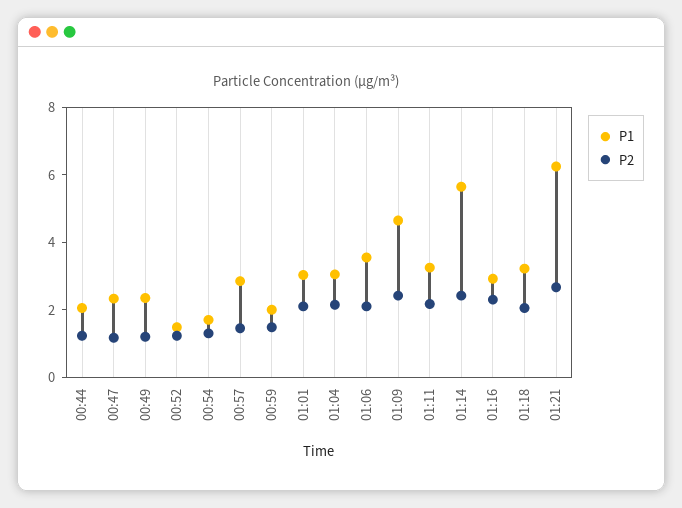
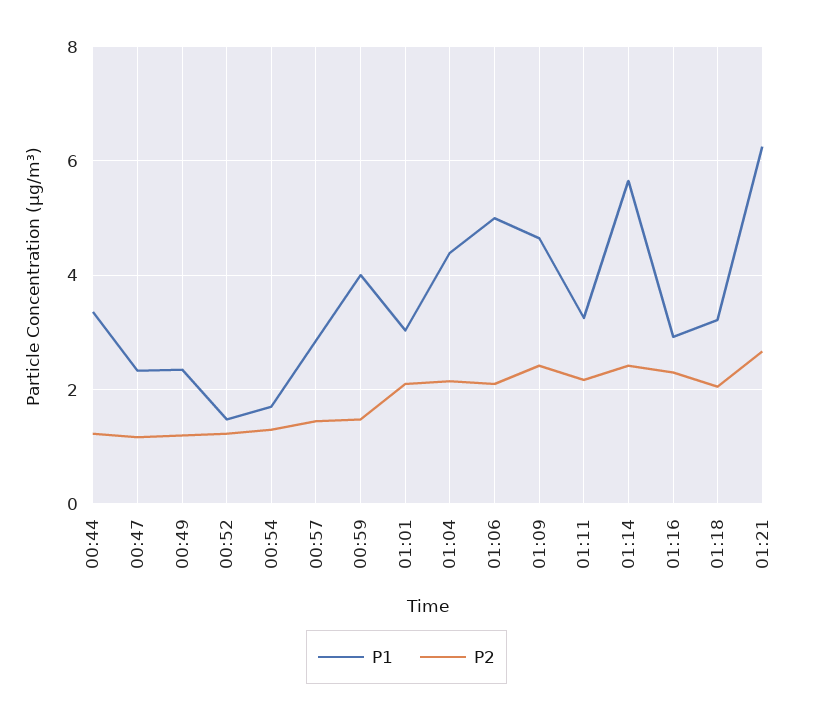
P1, 00:44: 2 -> 3.4
P1, 00:59: 2 -> 4
P1, 01:04: 3 -> 4.4
P1, 01:06: 3.5 -> 5

